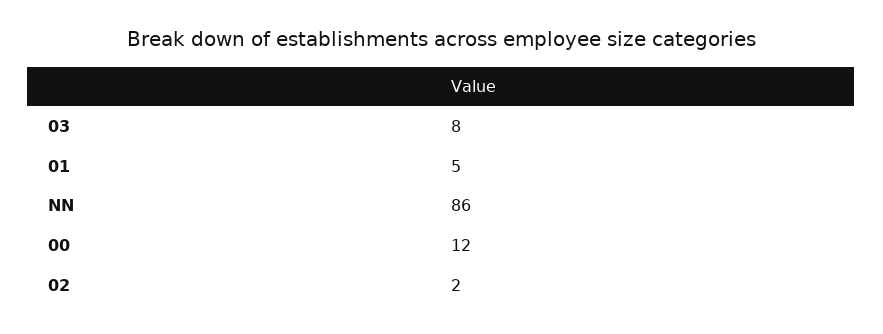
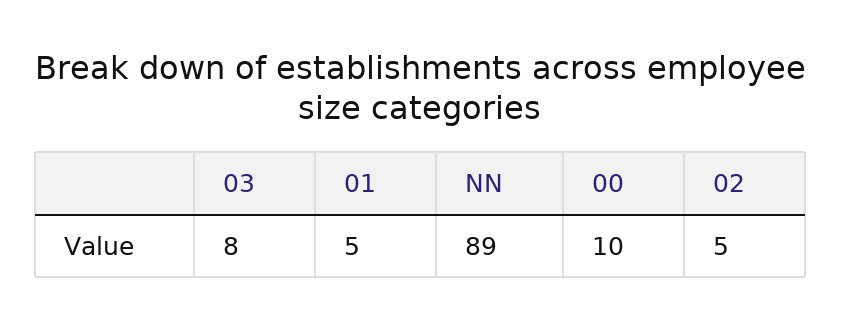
NN: 86 -> 89
00: 12 -> 10
02: 2 -> 5

